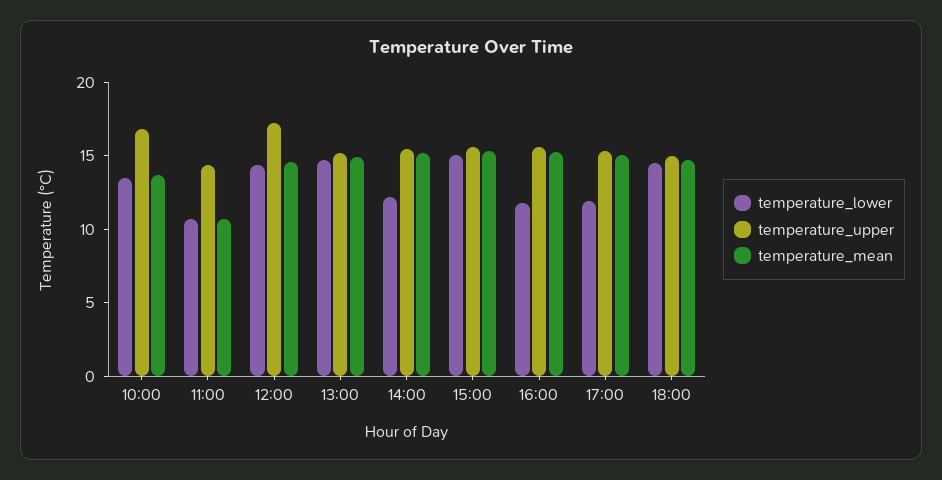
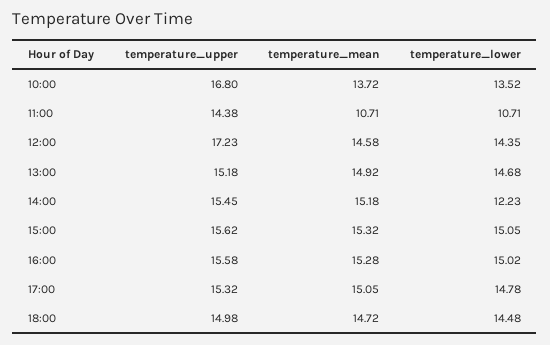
temperature_lower, 16:00: 12 -> 15.02
temperature_lower, 17:00: 12 -> 14.78

